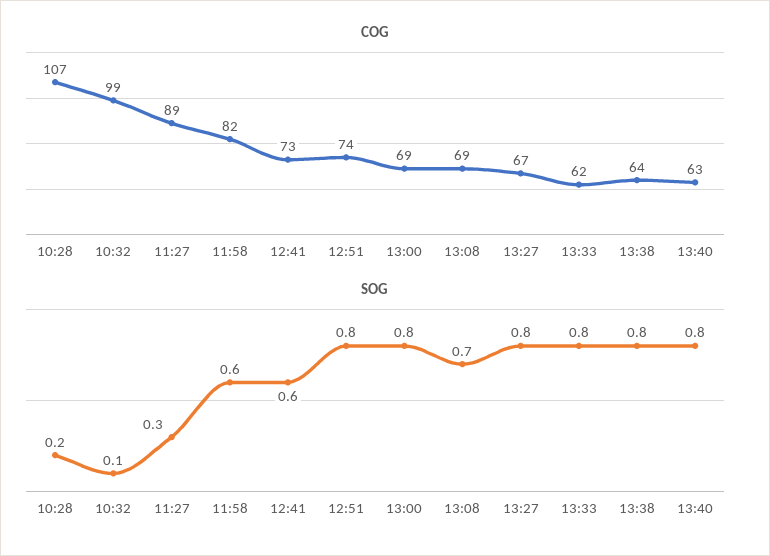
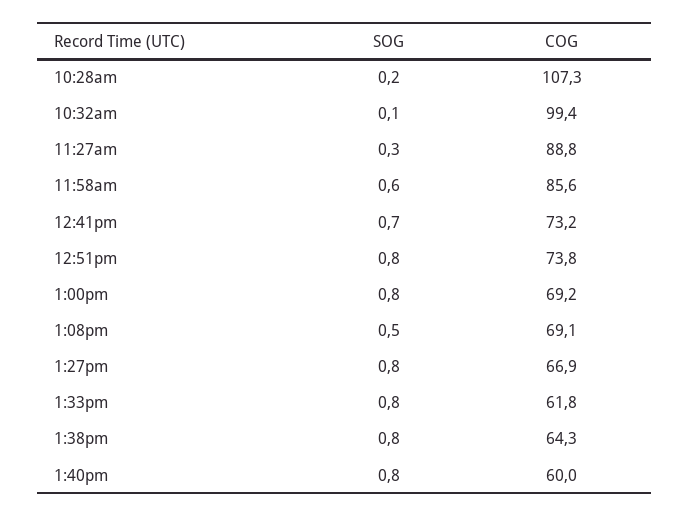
COG, 11:58: 82 -> 85.6
COG, 13:40: 63 -> 60
SOG, 12:41: 0.6 -> 0.7
SOG, 13:08: 0.7 -> 0.5

